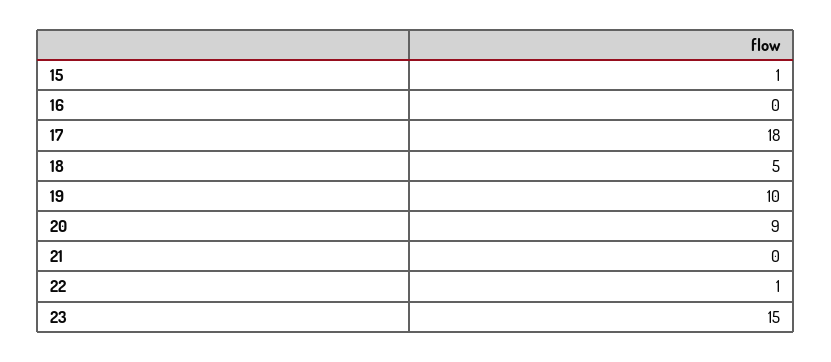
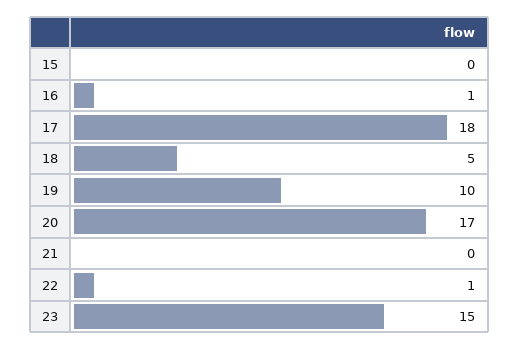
15: 1 -> 0
16: 0 -> 1
20: 9 -> 17

